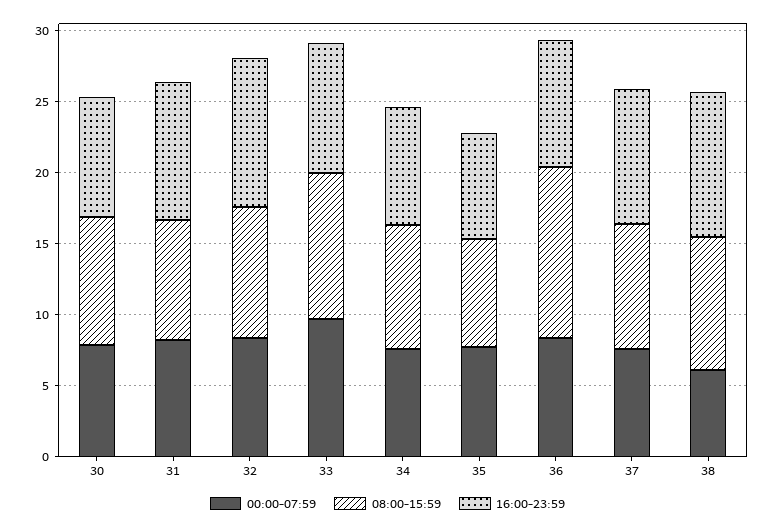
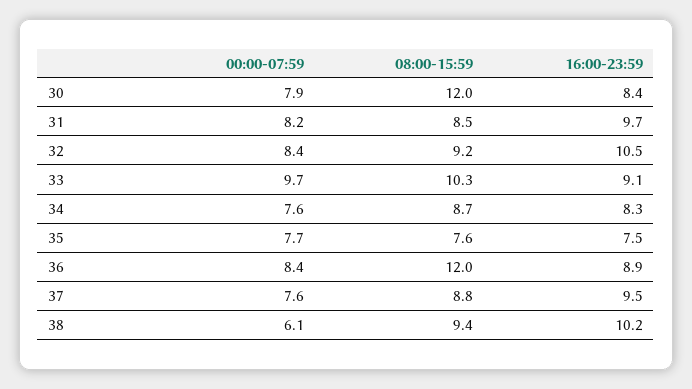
08:00-15:59, 30: 9 -> 12

